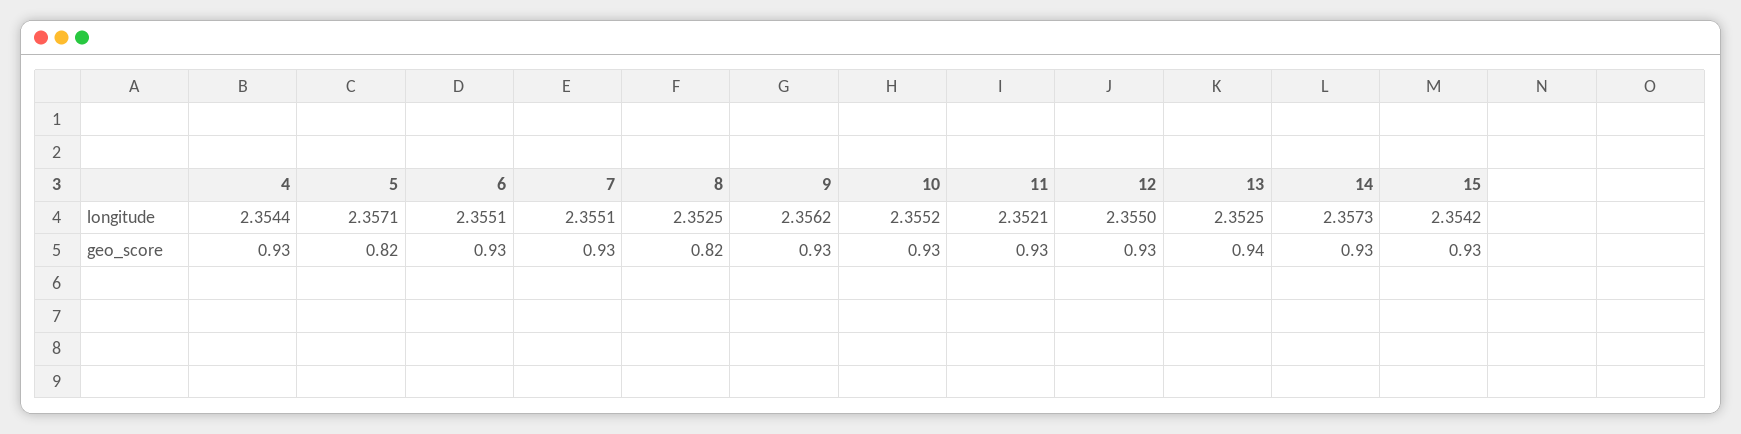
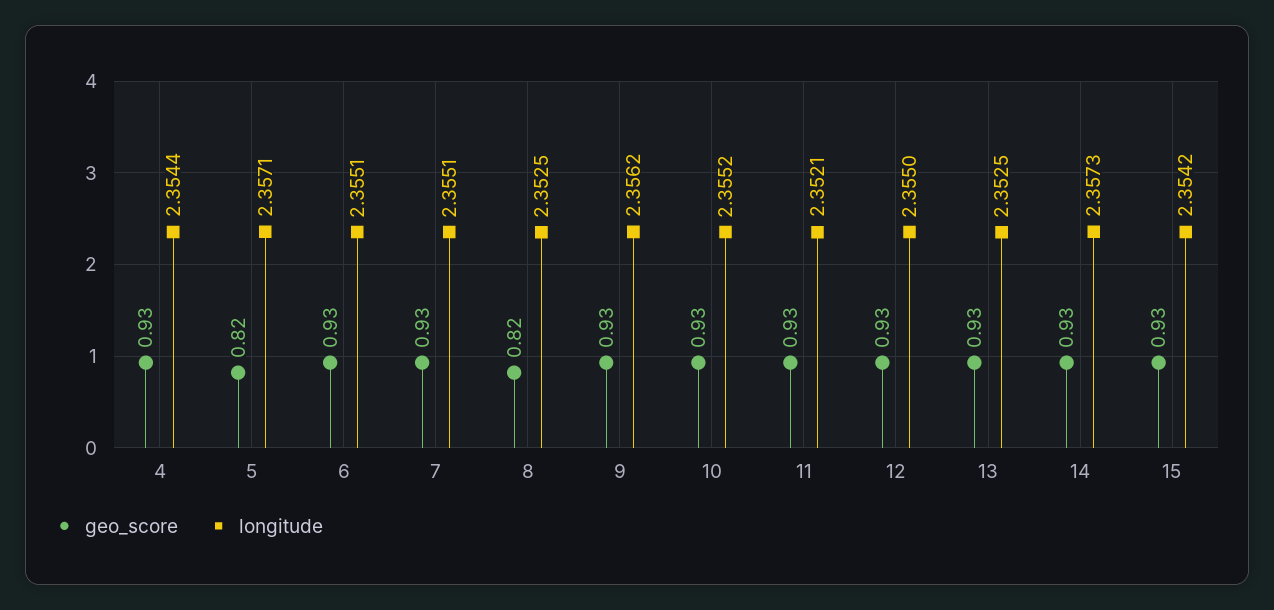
geo_score, 13: 0.94 -> 0.93

